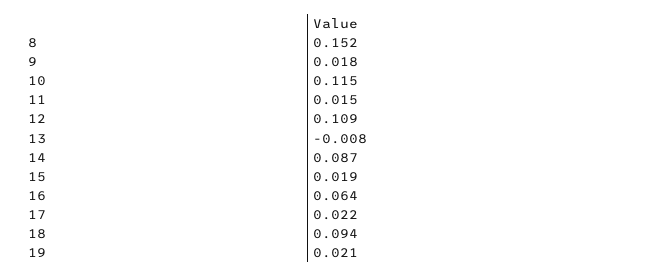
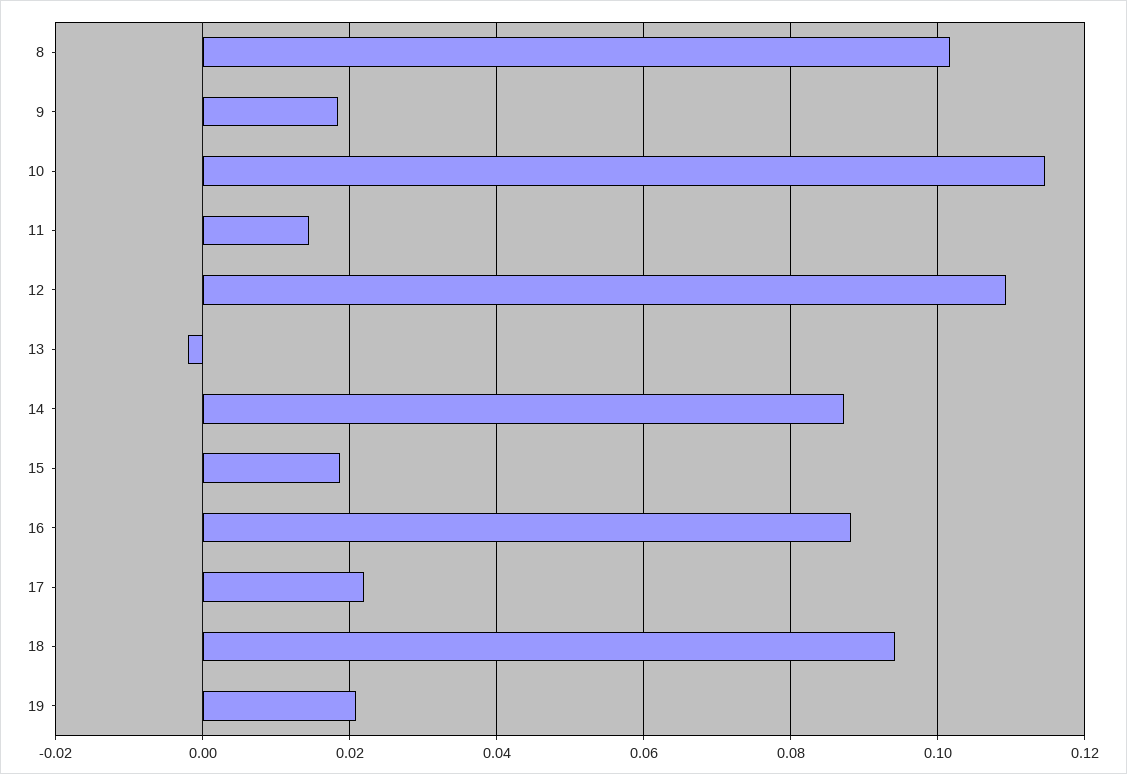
8: 0.152 -> 0.102
13: -0.008 -> -0.002
16: 0.064 -> 0.088

